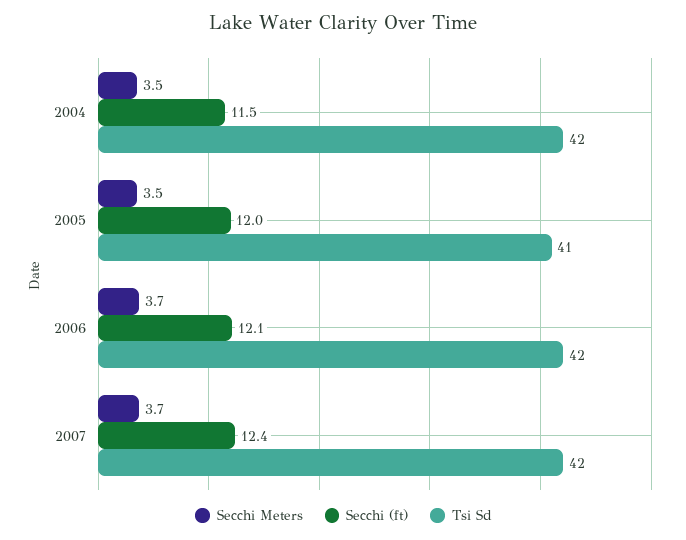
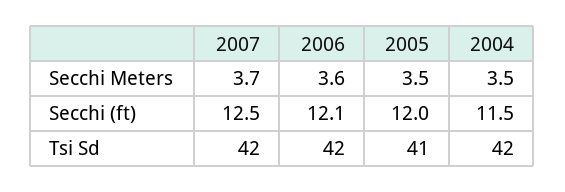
Secchi Meters, 2006: 3.7 -> 3.6
Secchi (ft), 2007: 12.4 -> 12.5

